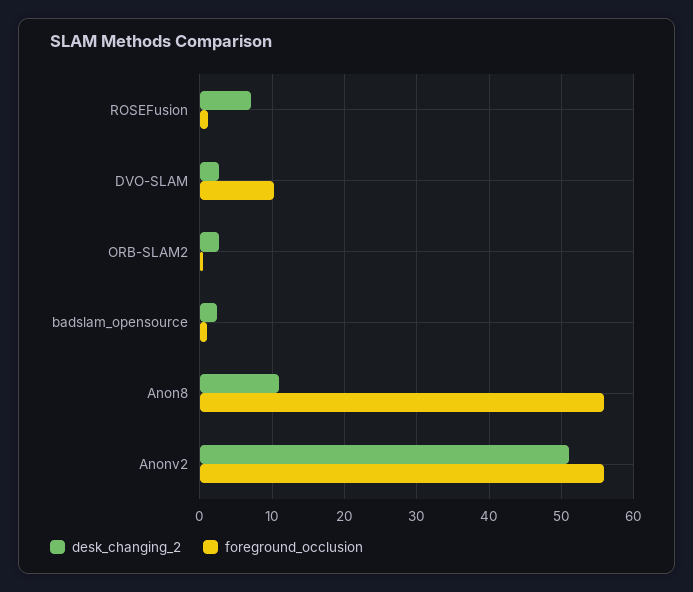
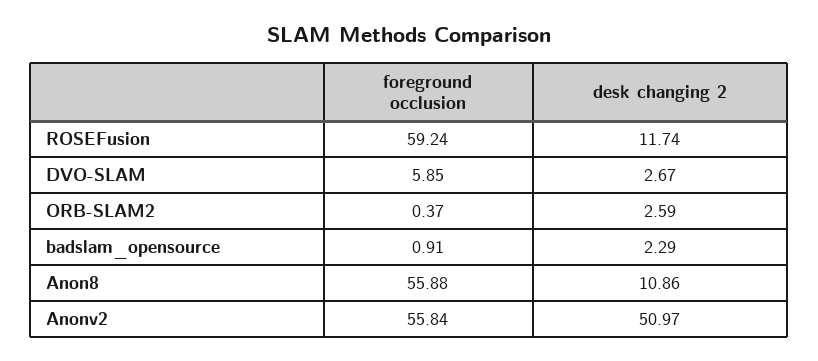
desk_changing_2, ROSEFusion: 7 -> 11.74
foreground_occlusion, ROSEFusion: 1 -> 59.24
foreground_occlusion, DVO-SLAM: 10 -> 5.85

